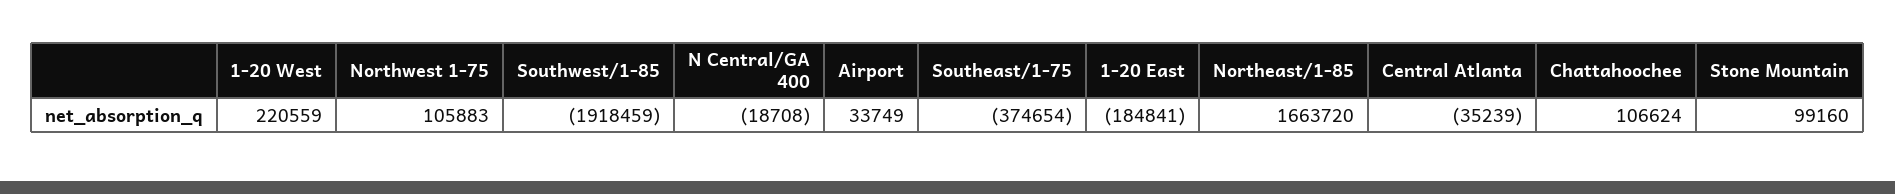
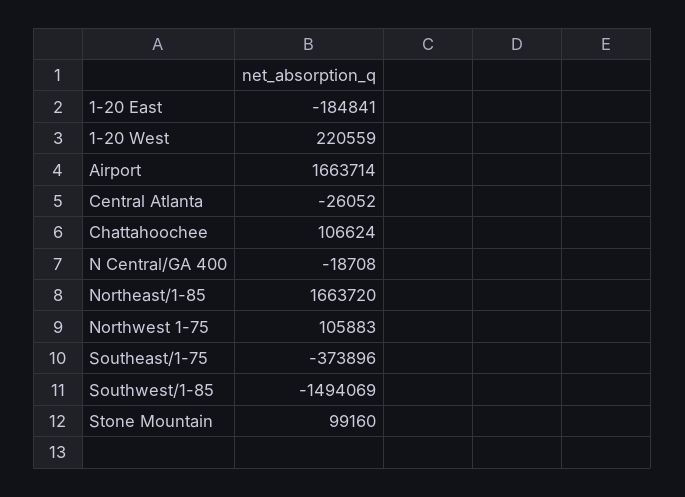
Southwest/1-85: -1918459 -> -1494069
Airport: 33749 -> 1663714
Southeast/1-75: -374654 -> -373896
Central Atlanta: -35239 -> -26052

